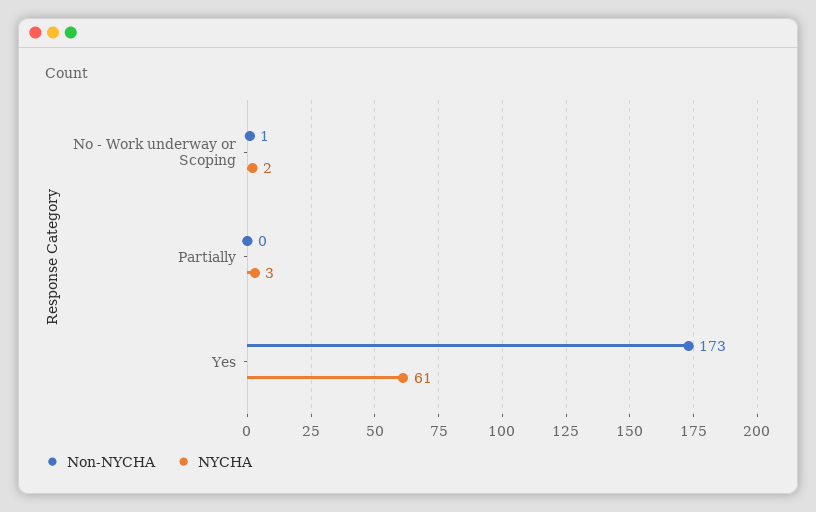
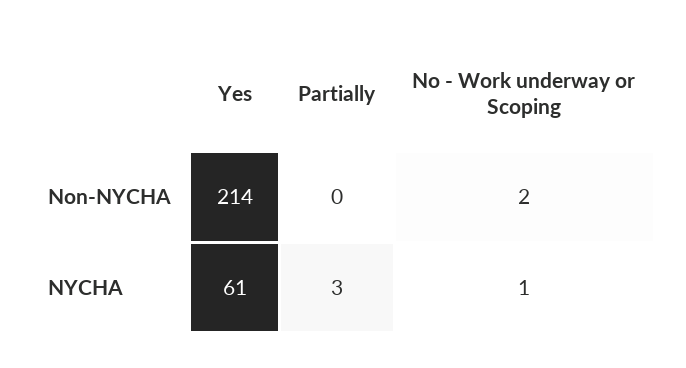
Non-NYCHA, No - Work underway or Scoping: 1 -> 2
NYCHA, No - Work underway or Scoping: 2 -> 1
Non-NYCHA, Yes: 173 -> 214

